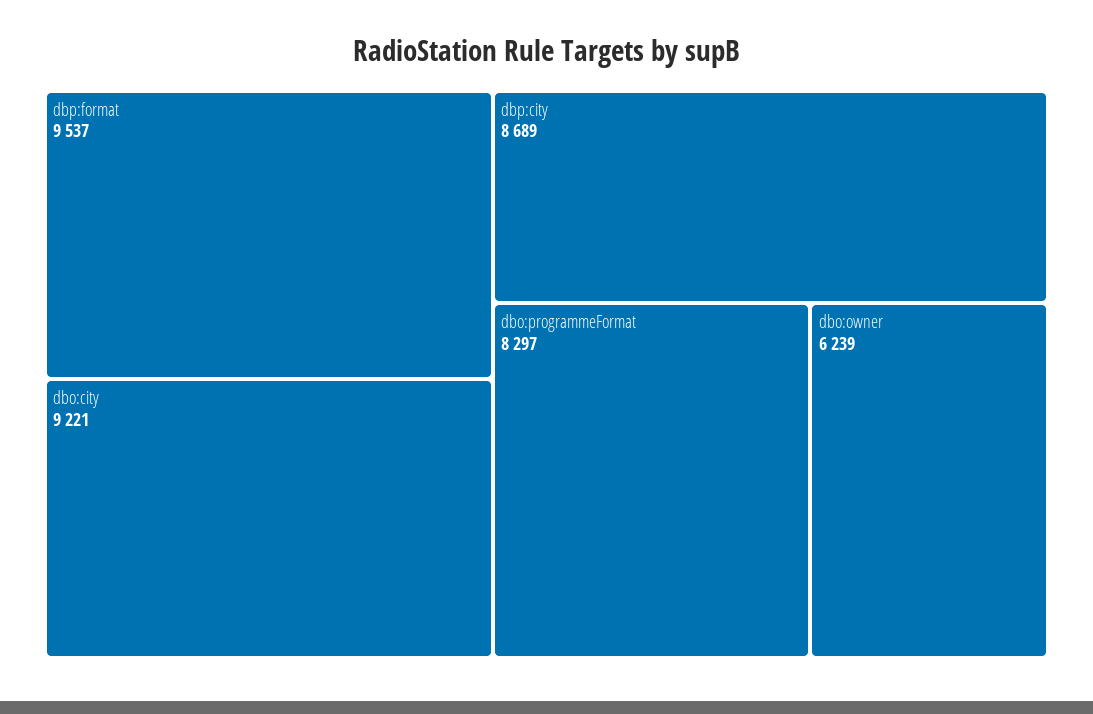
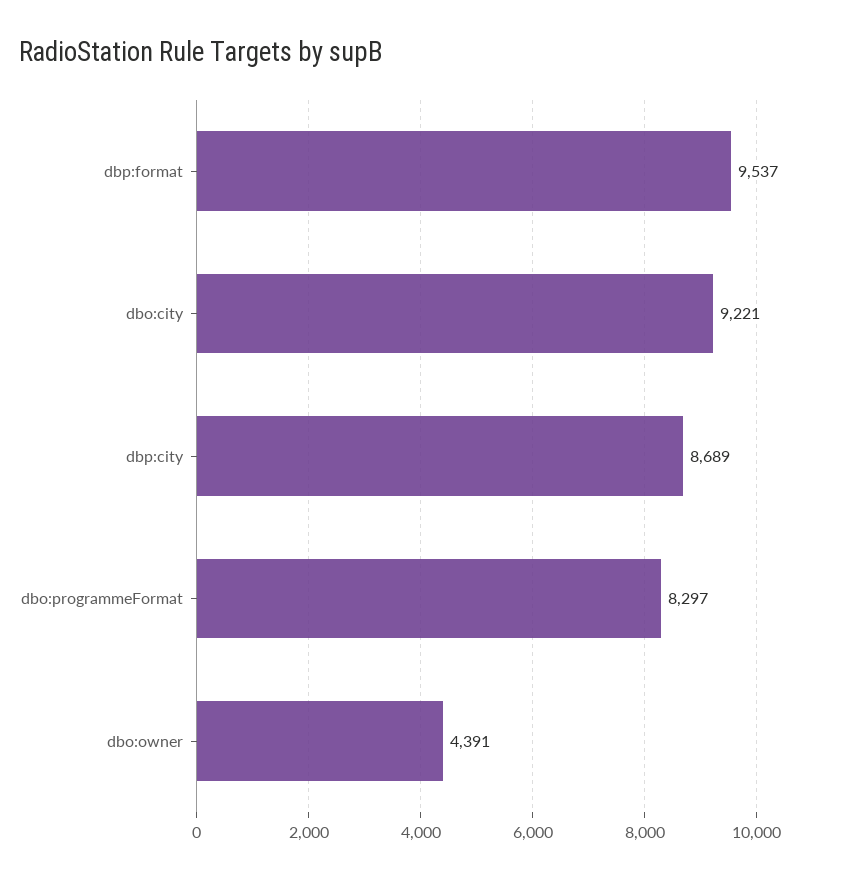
dbo:owner: 6239 -> 4391

